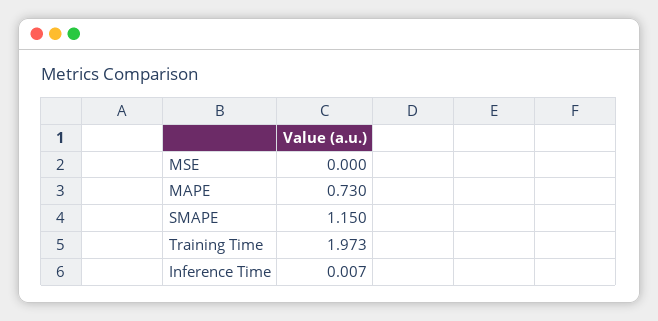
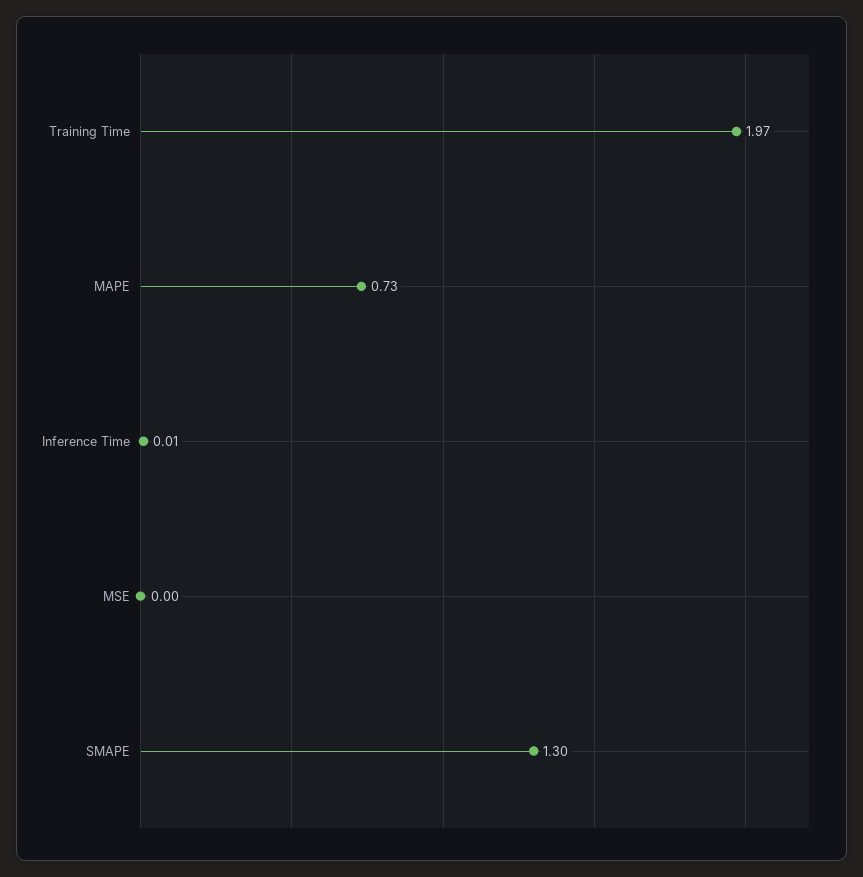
SMAPE: 1.15 -> 1.3

